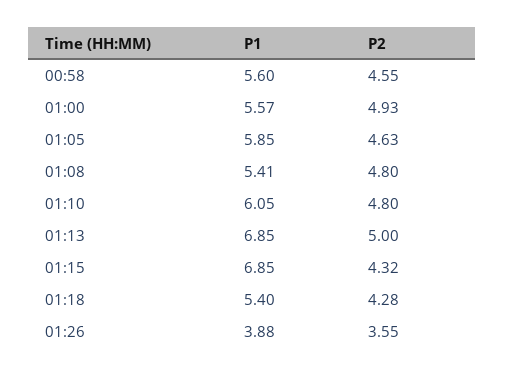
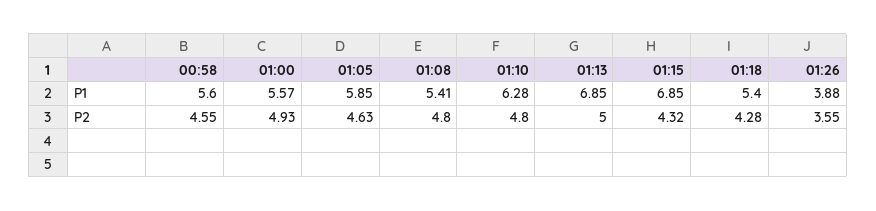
P1, 01:10: 6.05 -> 6.28

